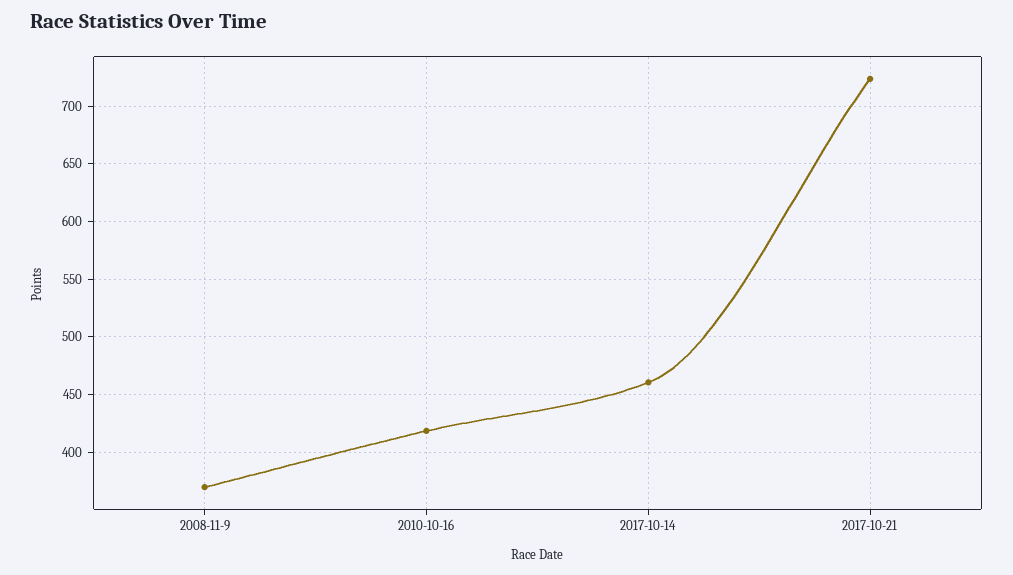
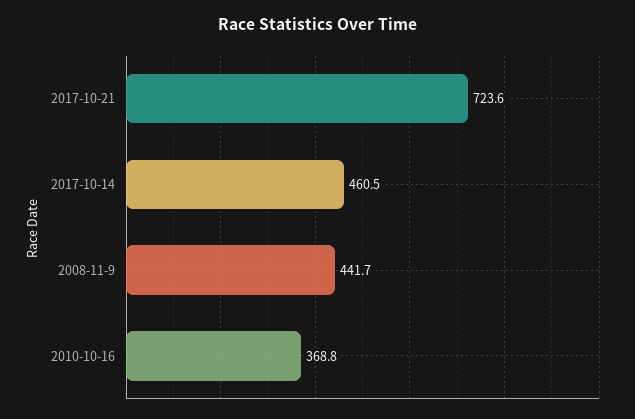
2008-11-9: 370 -> 441.7
2010-10-16: 420 -> 368.8

